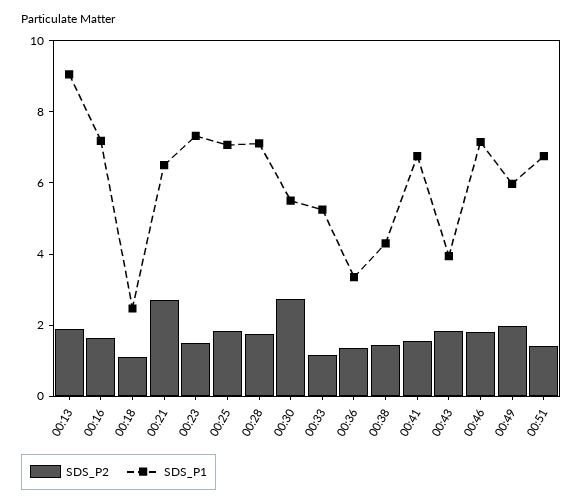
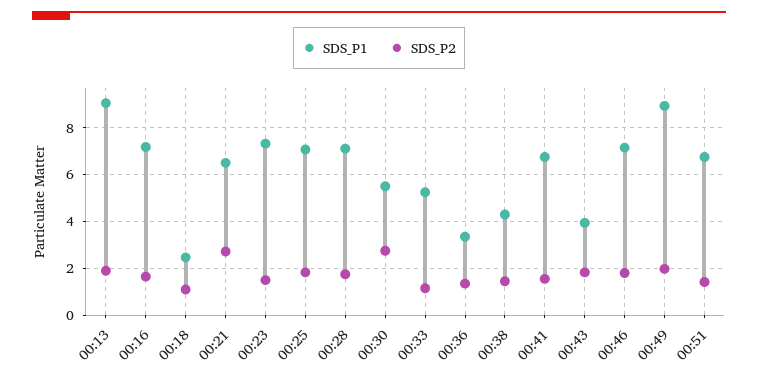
SDS_P1, 00:49: 6 -> 9

